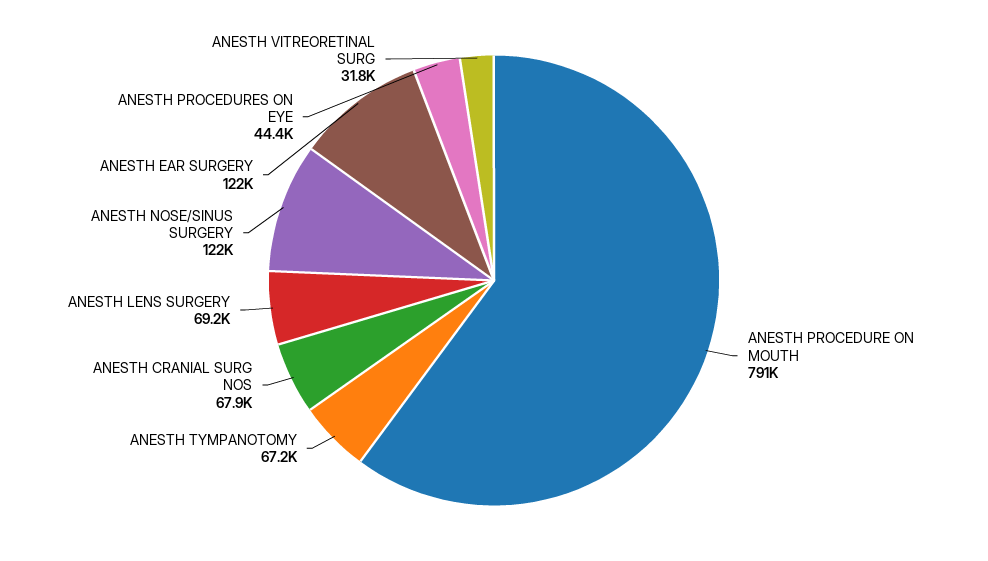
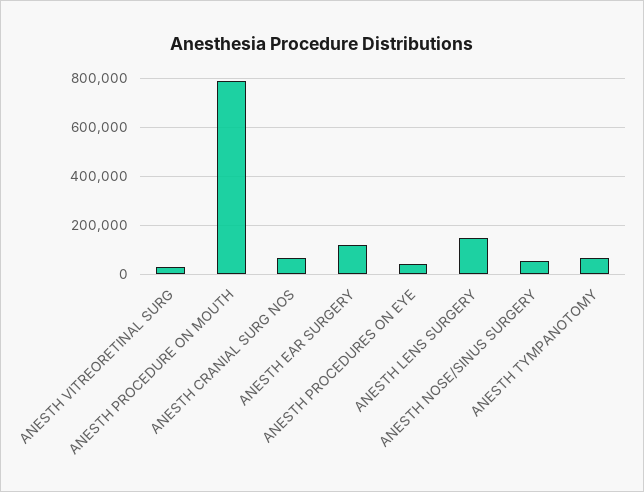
ANESTH LENS SURGERY: 69200 -> 150000
ANESTH NOSE/SINUS SURGERY: 122000 -> 50000

